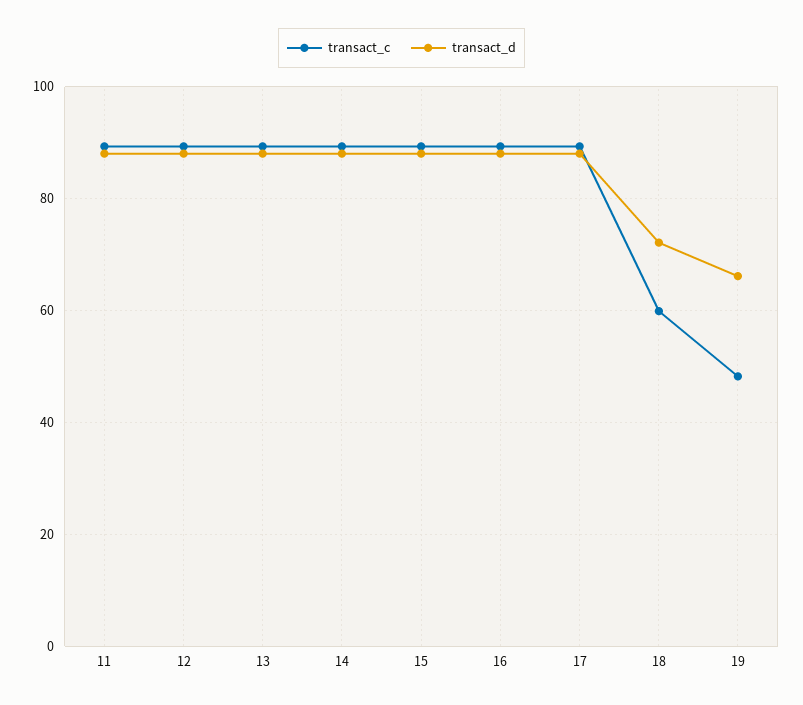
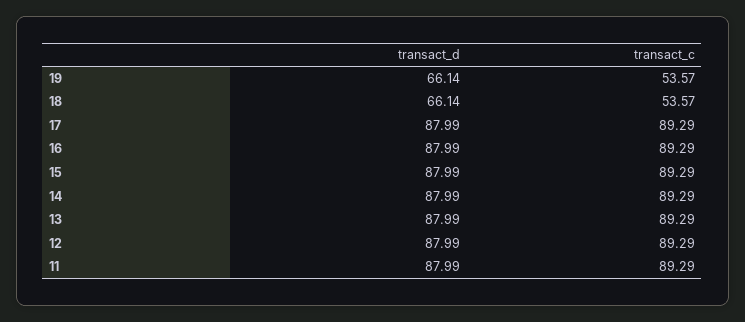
transact_c, 18: 60 -> 53.57
transact_d, 18: 72 -> 66.14
transact_c, 19: 48 -> 53.57

